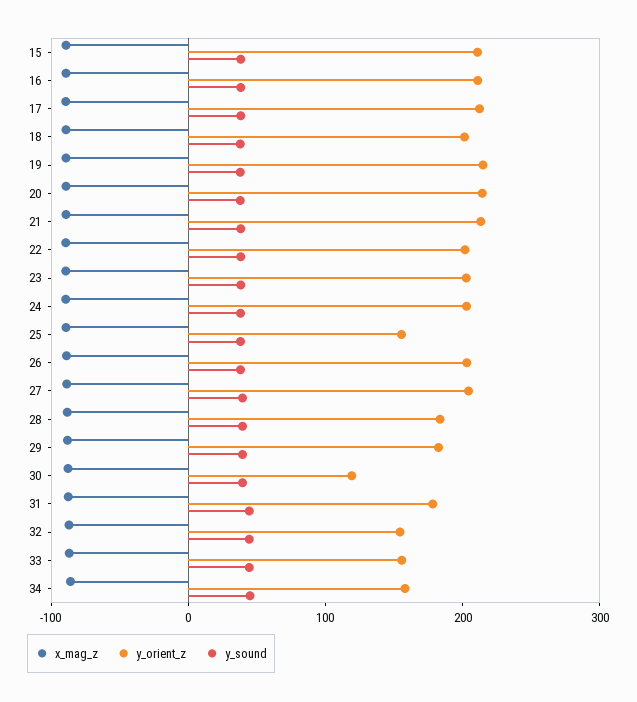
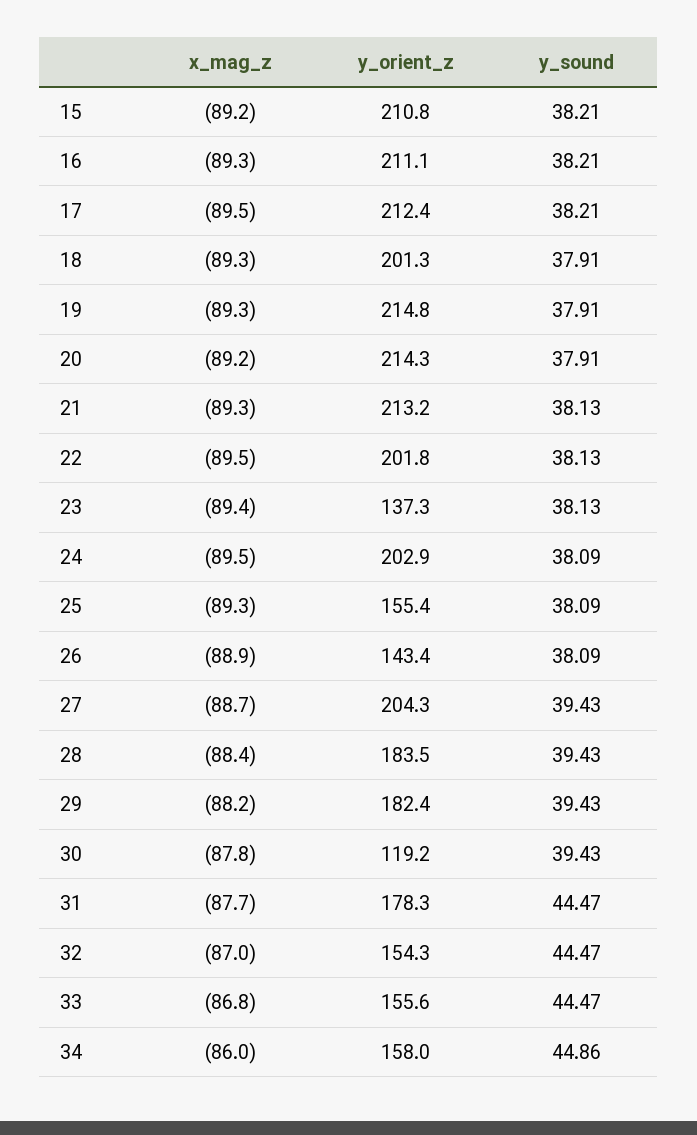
y_orient_z, 23: 200 -> 137.3
y_orient_z, 26: 200 -> 143.4

